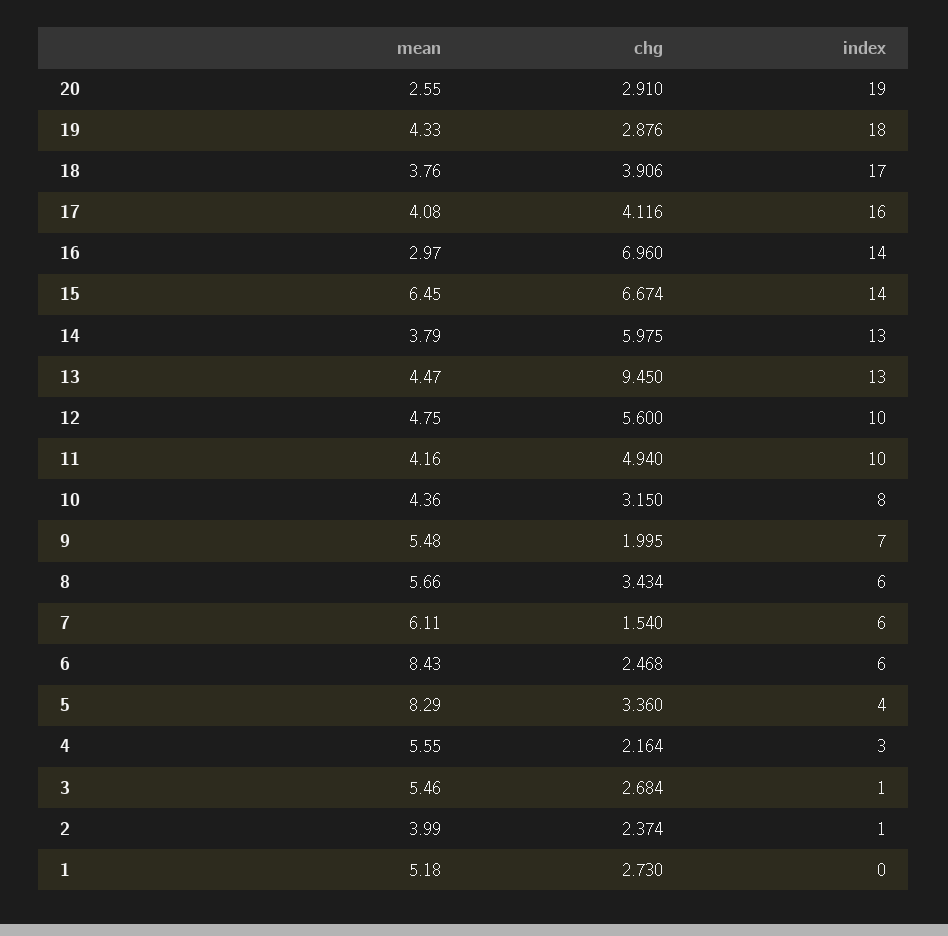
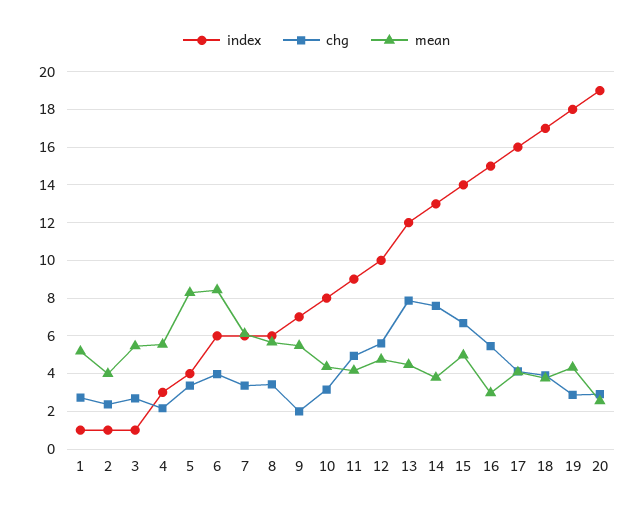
chg, 16: 6.96 -> 5.5
index, 16: 14 -> 15
mean, 15: 6.45 -> 5
chg, 14: 5.975 -> 7.5
chg, 13: 9.45 -> 8
index, 13: 13 -> 12
index, 11: 10 -> 9
chg, 7: 1.54 -> 3.5
chg, 6: 2.468 -> 4
index, 1: 0 -> 1

